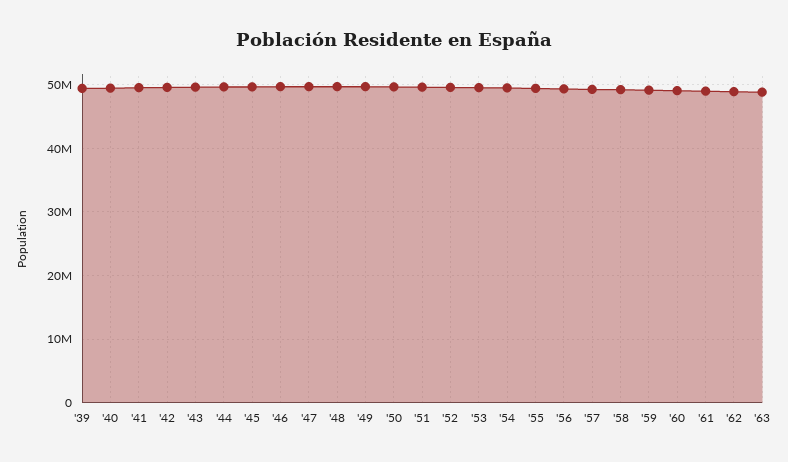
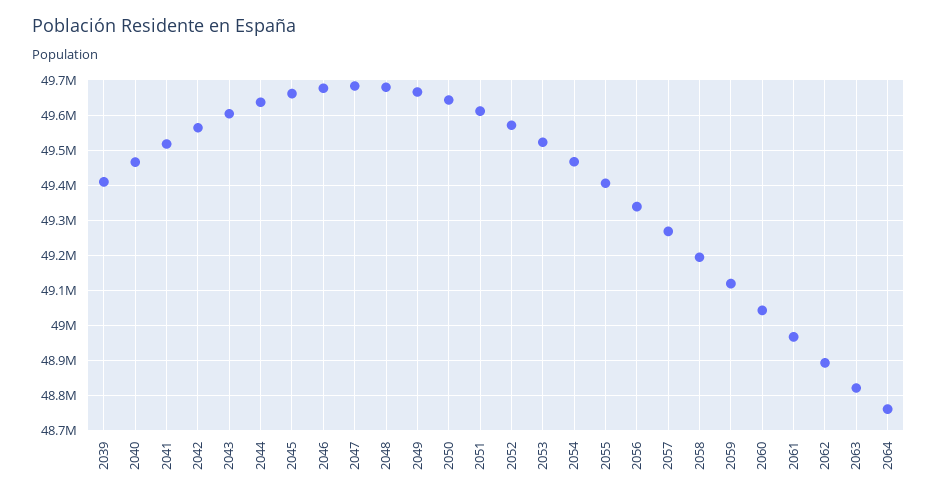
2064: none -> 48760000

